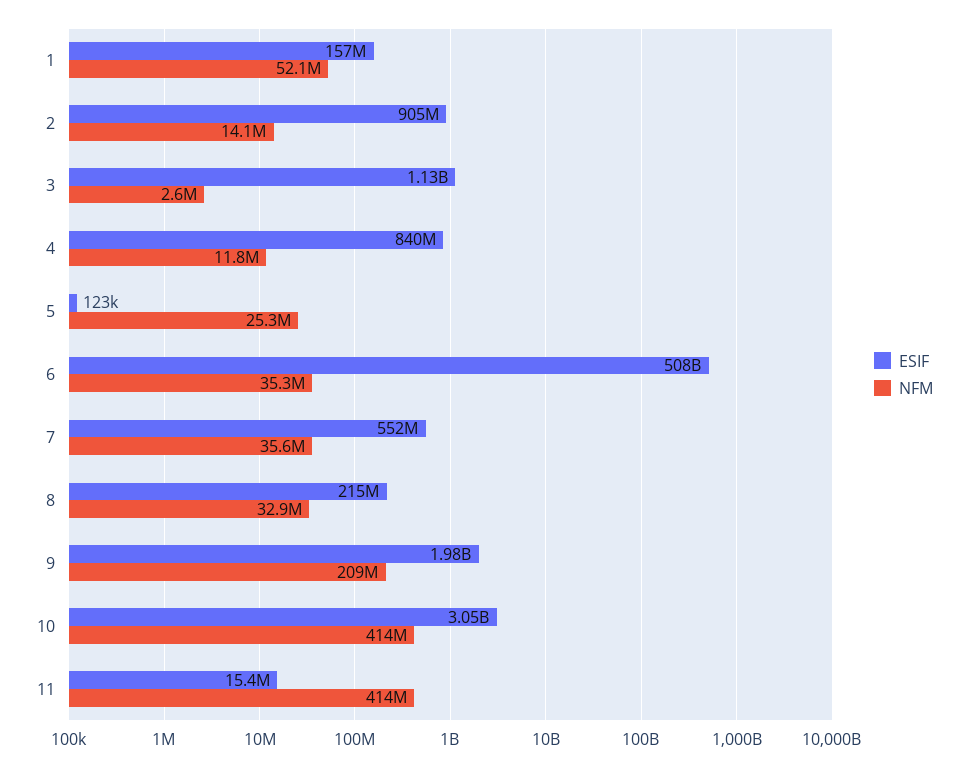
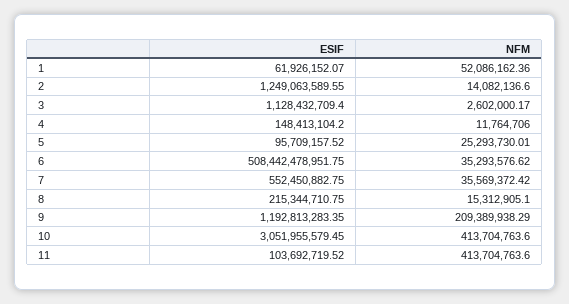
ESIF, 1: 157000000 -> 61926152.07
ESIF, 2: 905000000 -> 1249063589.55
ESIF, 4: 840000000 -> 148413104.2
ESIF, 5: 123000 -> 95709157.52
NFM, 8: 32900000 -> 15312905.1
ESIF, 9: 1980000000 -> 1192813283.35
ESIF, 11: 15400000 -> 103692719.52

